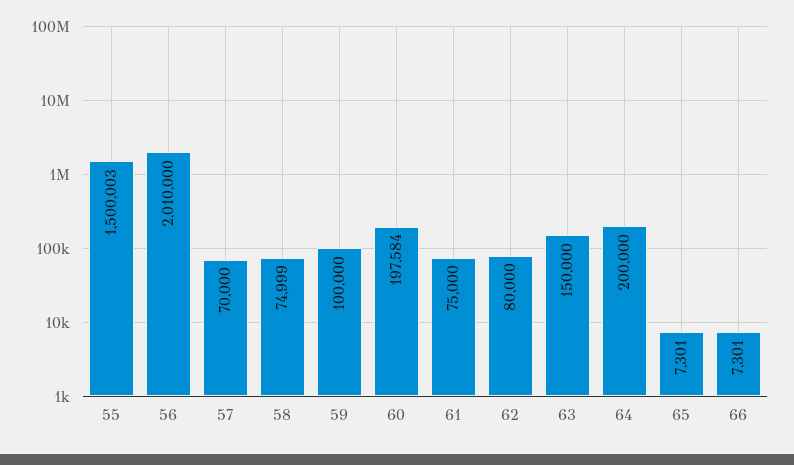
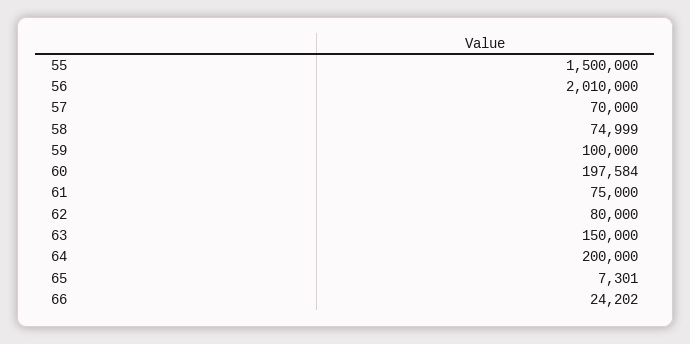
55: 1500003 -> 1500000
66: 7301 -> 24202

